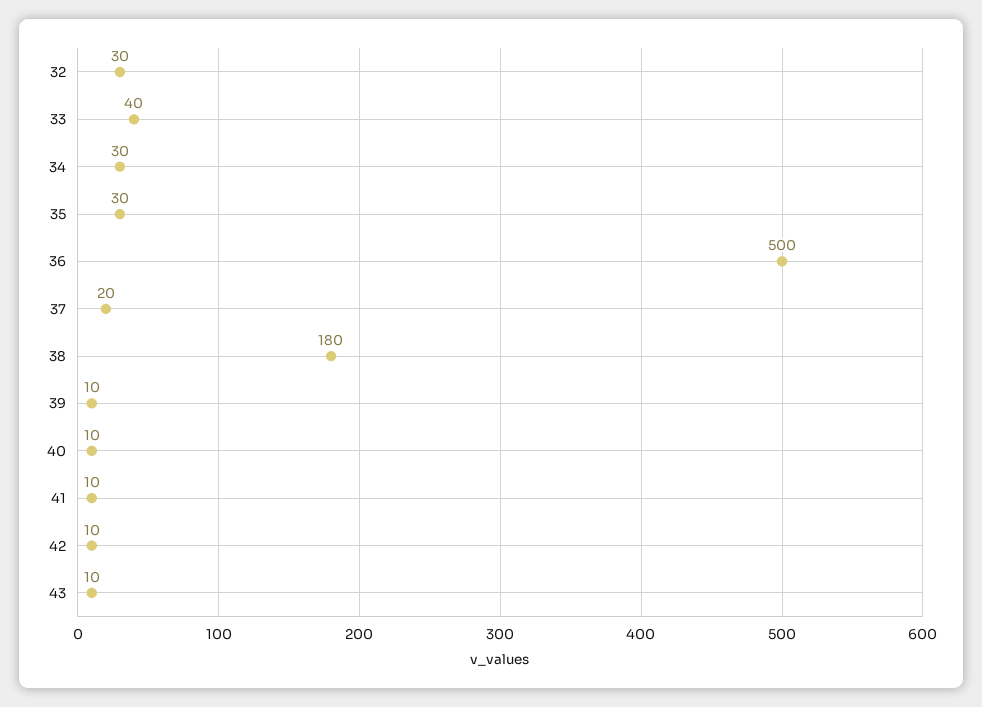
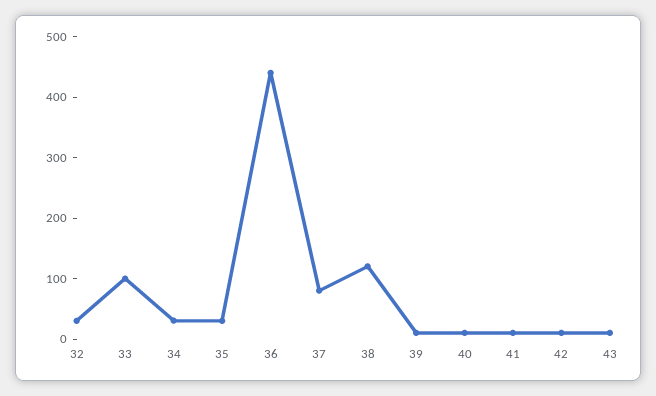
33: 40 -> 100
36: 500 -> 440
37: 20 -> 80
38: 180 -> 120

